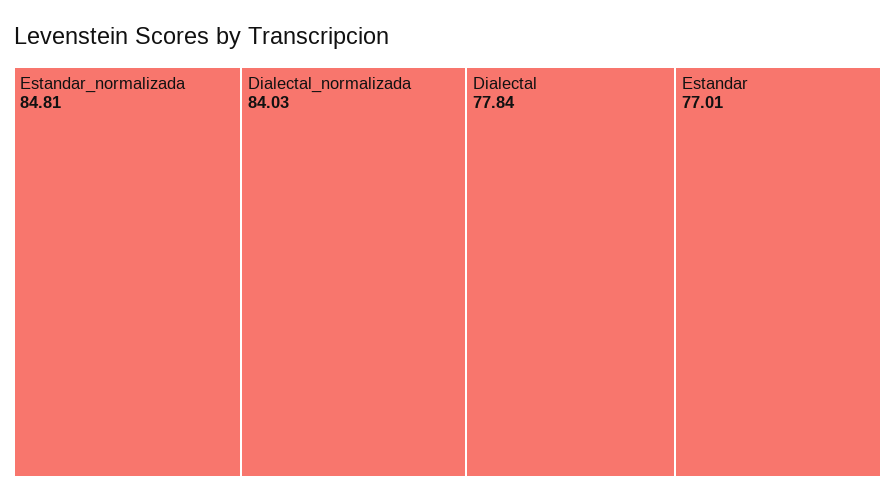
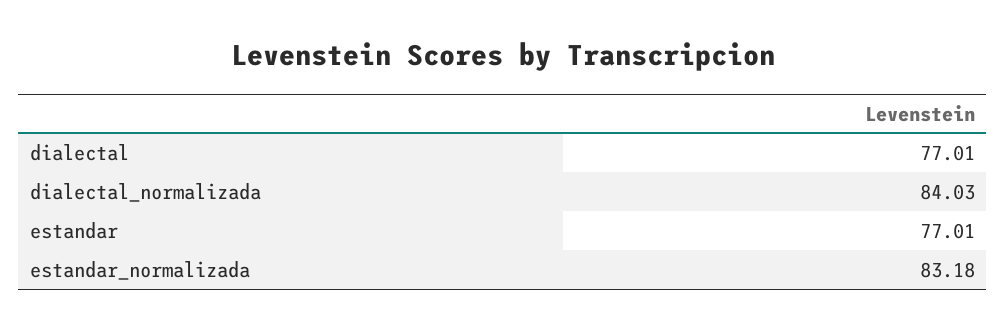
Estandar_normalizada: 84.81 -> 83.18
Dialectal: 77.84 -> 77.01

